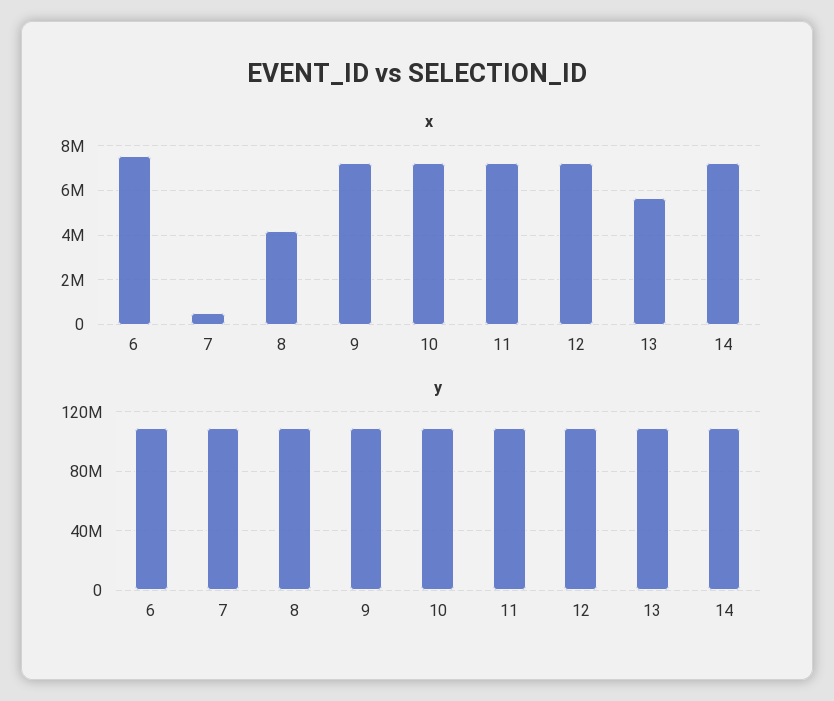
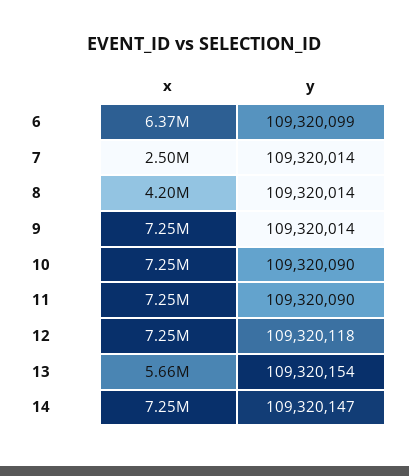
x, 6: 7500000 -> 6370000
x, 7: 500000 -> 2500000

